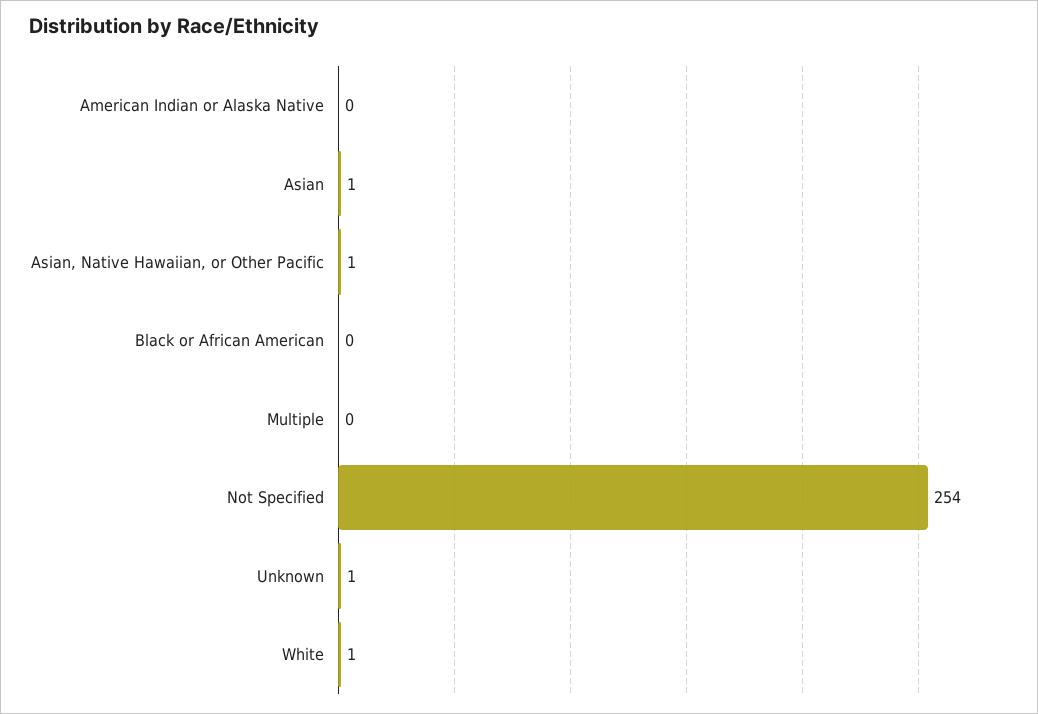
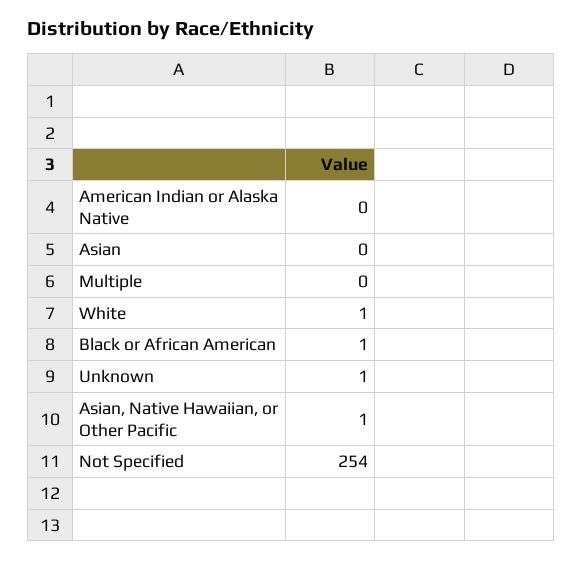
Asian: 1 -> 0
Black or African American: 0 -> 1

